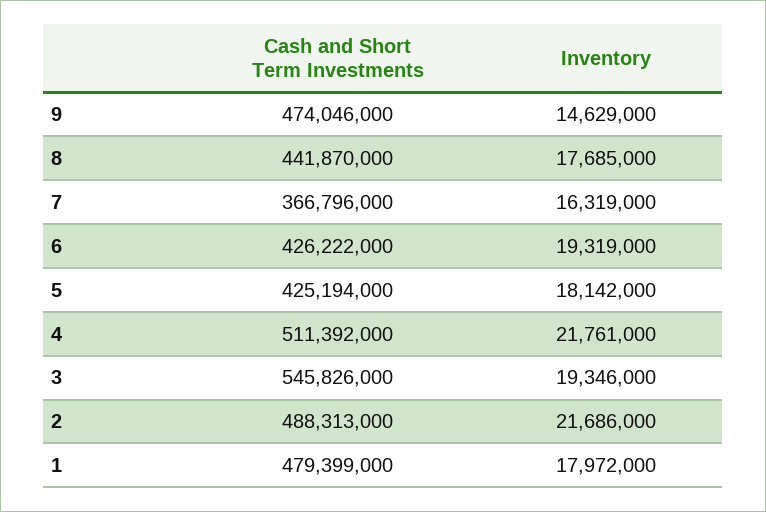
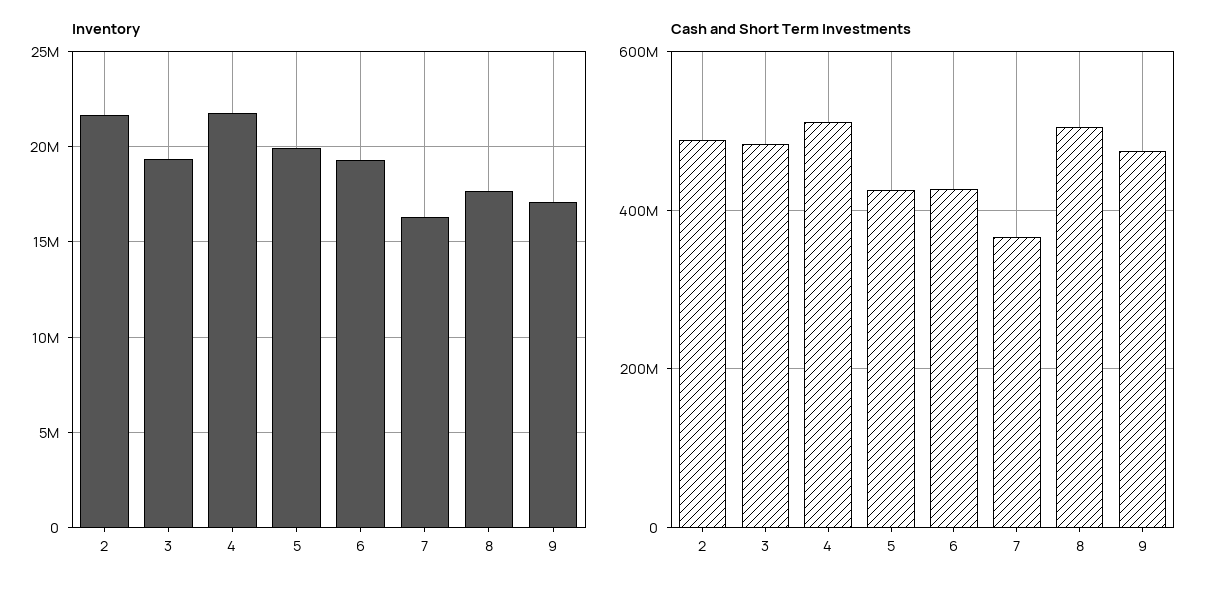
Inventory, 9: 14629000 -> 17000000
Cash and Short Term Investments, 8: 441870000 -> 500000000
Inventory, 5: 18142000 -> 20000000
Cash and Short Term Investments, 3: 545826000 -> 480000000
Cash and Short Term Investments, 1: 479399000 -> none
Inventory, 1: 17972000 -> none

